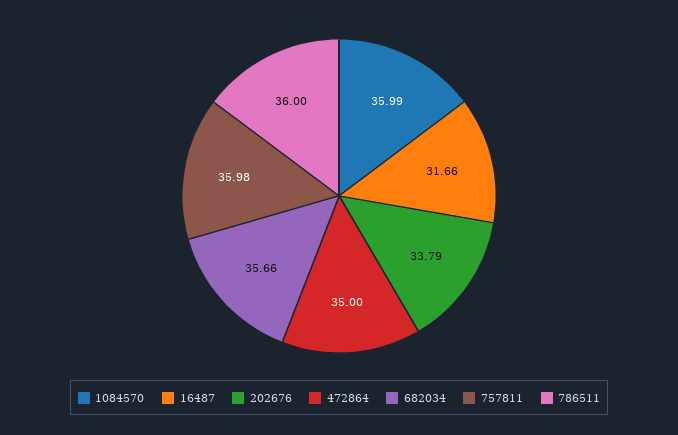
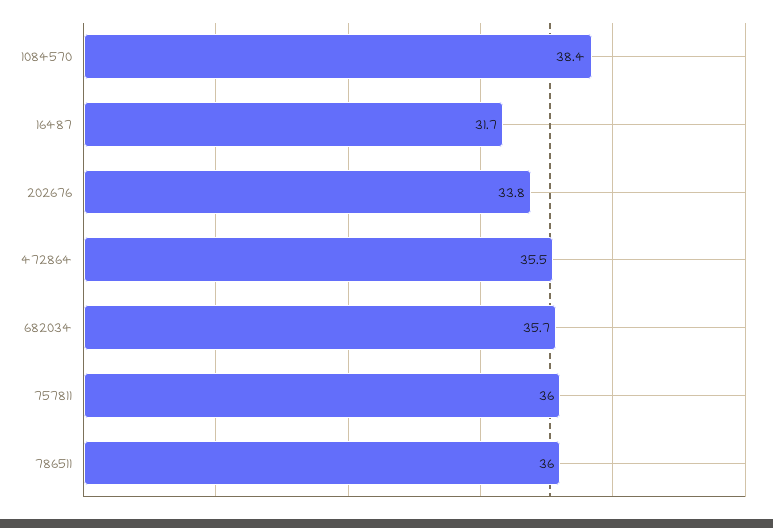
1084570: 35.99 -> 38.4
472864: 35 -> 35.5

